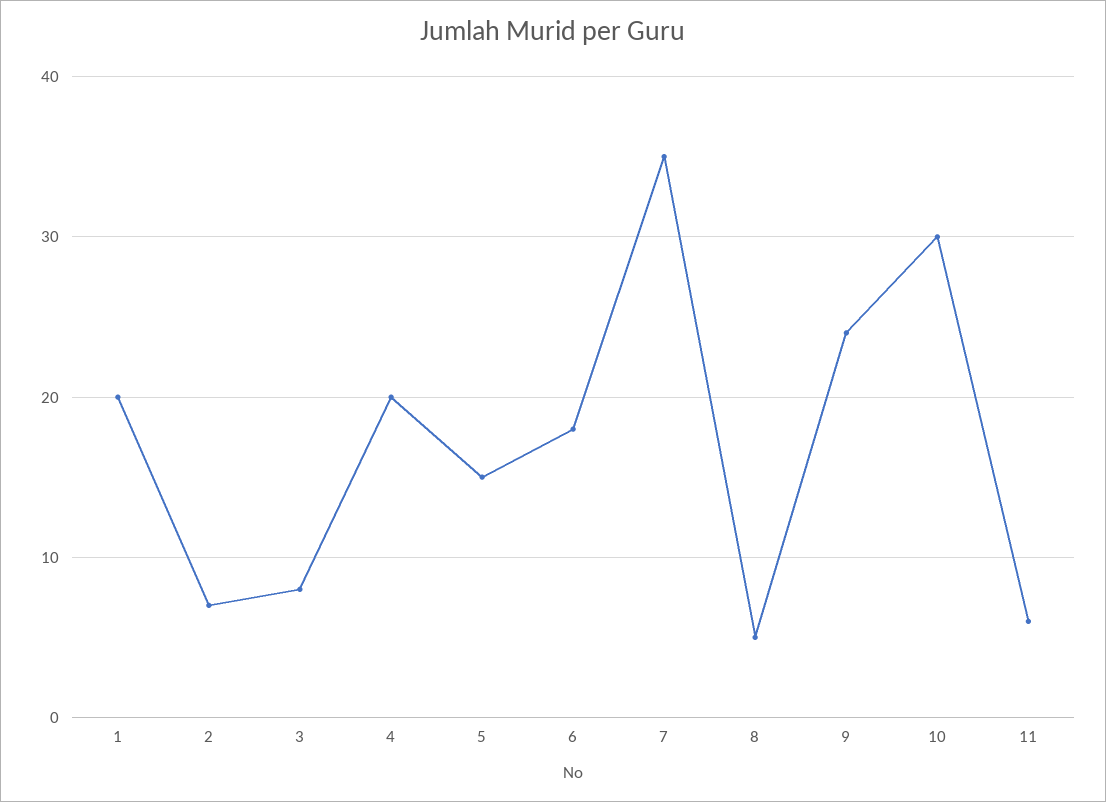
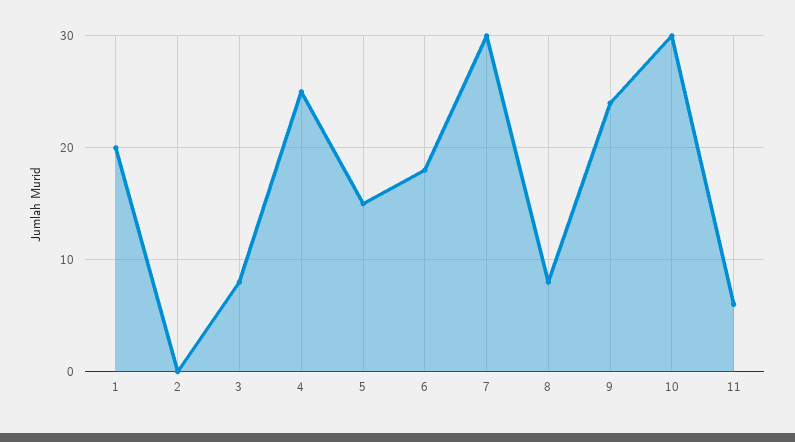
2: 7 -> 0
4: 20 -> 25
7: 35 -> 30
8: 5 -> 8

